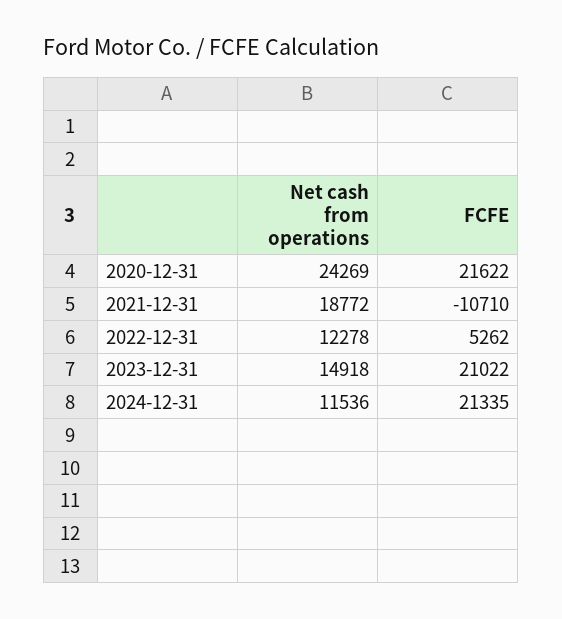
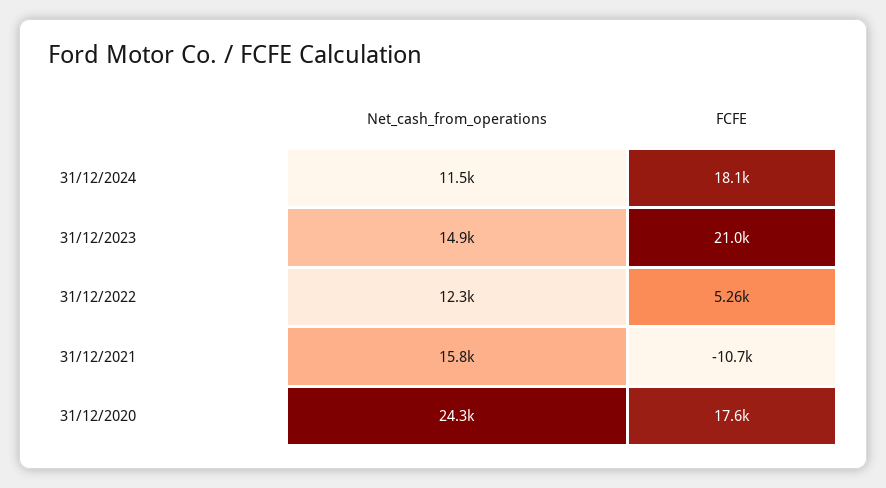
FCFE, 2020-12-31: 21622 -> 17600
Net cash from operations, 2021-12-31: 18772 -> 15800
FCFE, 2024-12-31: 21335 -> 18100

